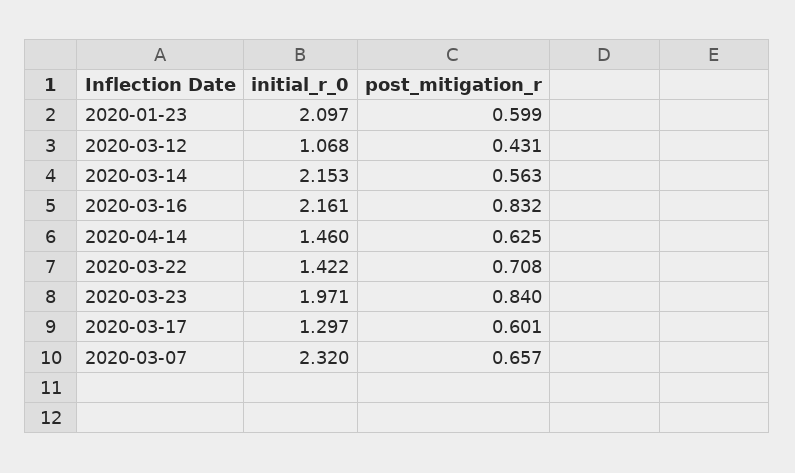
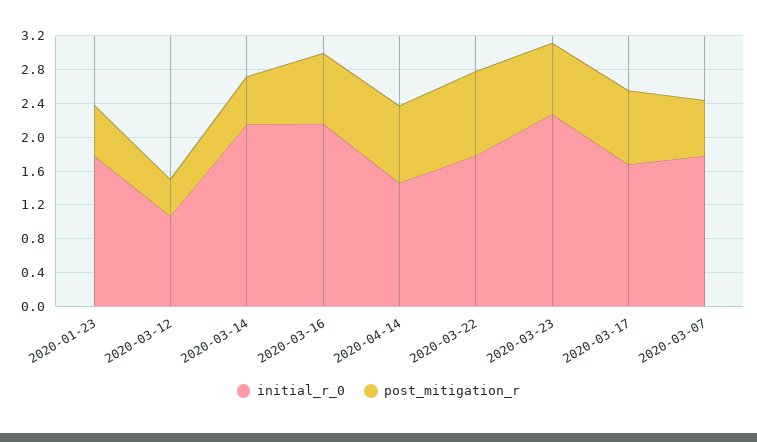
initial_r_0, 2020-01-23: 2.097 -> 1.8
post_mitigation_r, 2020-04-14: 0.625 -> 0.9
initial_r_0, 2020-03-22: 1.422 -> 1.8
post_mitigation_r, 2020-03-22: 0.708 -> 1
initial_r_0, 2020-03-23: 1.971 -> 2.3
initial_r_0, 2020-03-17: 1.297 -> 1.7
post_mitigation_r, 2020-03-17: 0.601 -> 0.9
initial_r_0, 2020-03-07: 2.32 -> 1.8

